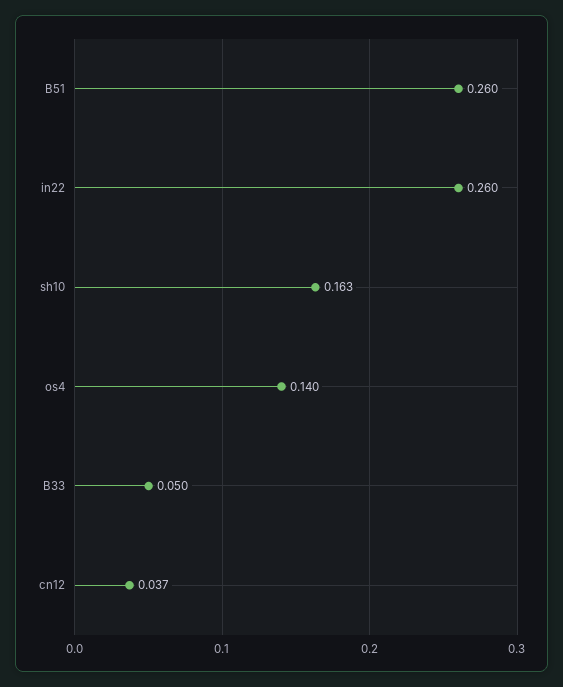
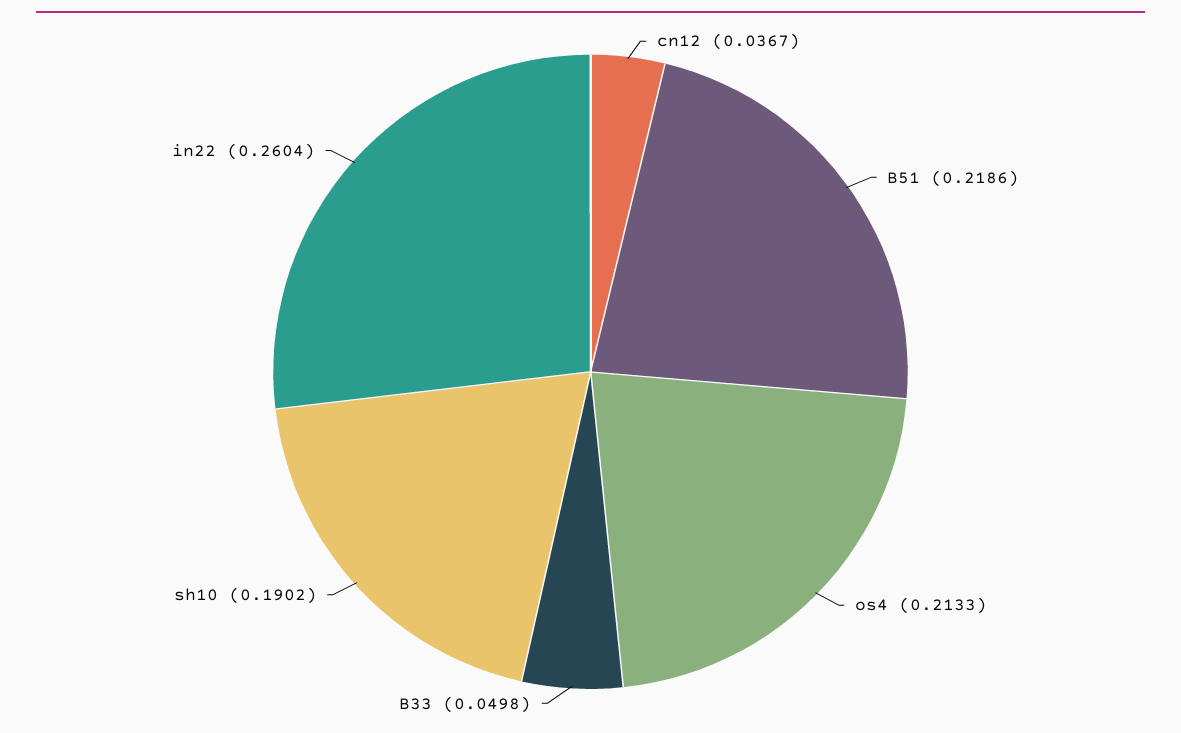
B51: 0.26 -> 0.2186
sh10: 0.163 -> 0.1902
os4: 0.14 -> 0.2133

